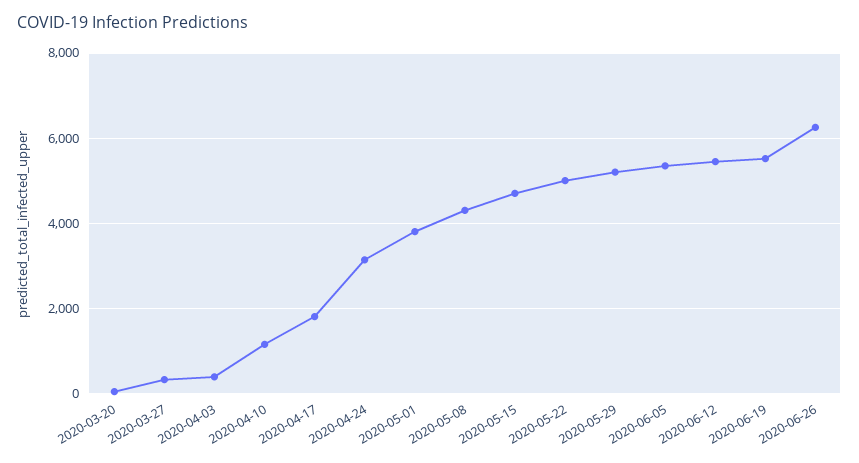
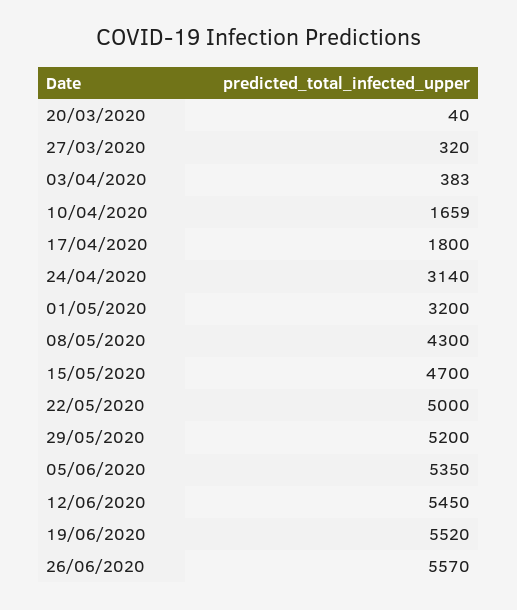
2020-04-10: 1200 -> 1659
2020-05-01: 3800 -> 3200
2020-06-26: 6200 -> 5570

